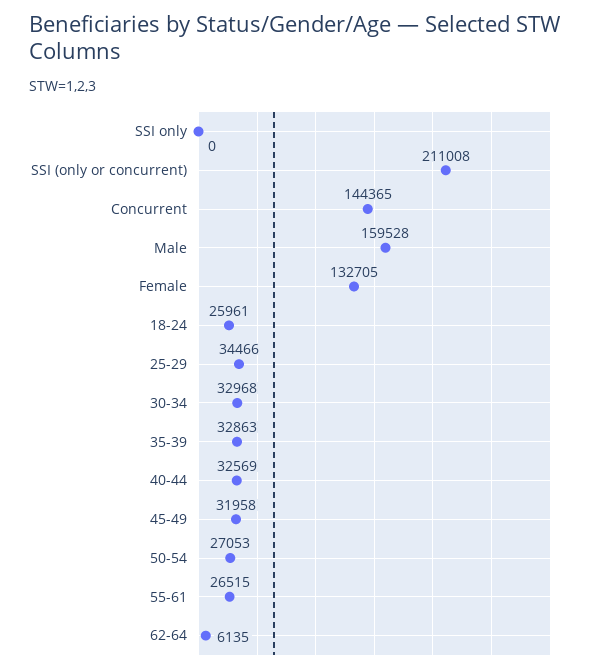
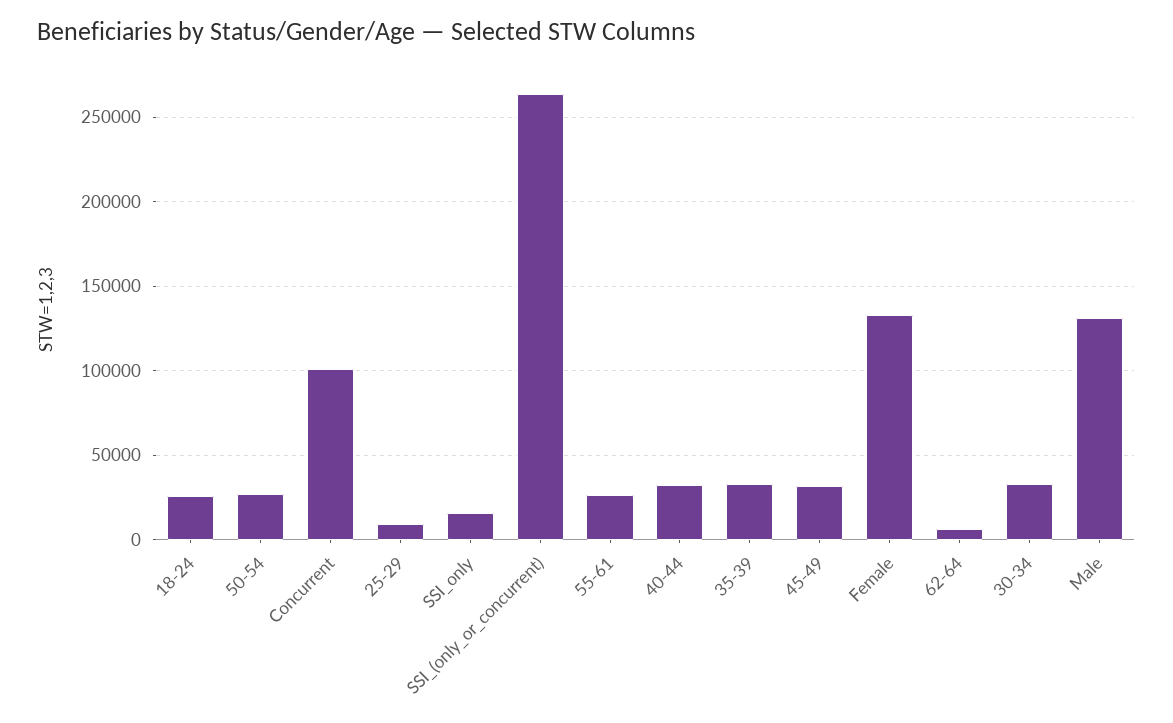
SSI only: 0 -> 15000
SSI (only or concurrent): 211008 -> 265000
Concurrent: 144365 -> 100000
Male: 159528 -> 130000
25-29: 34466 -> 10000

